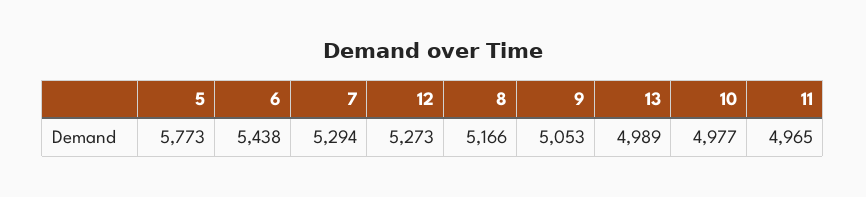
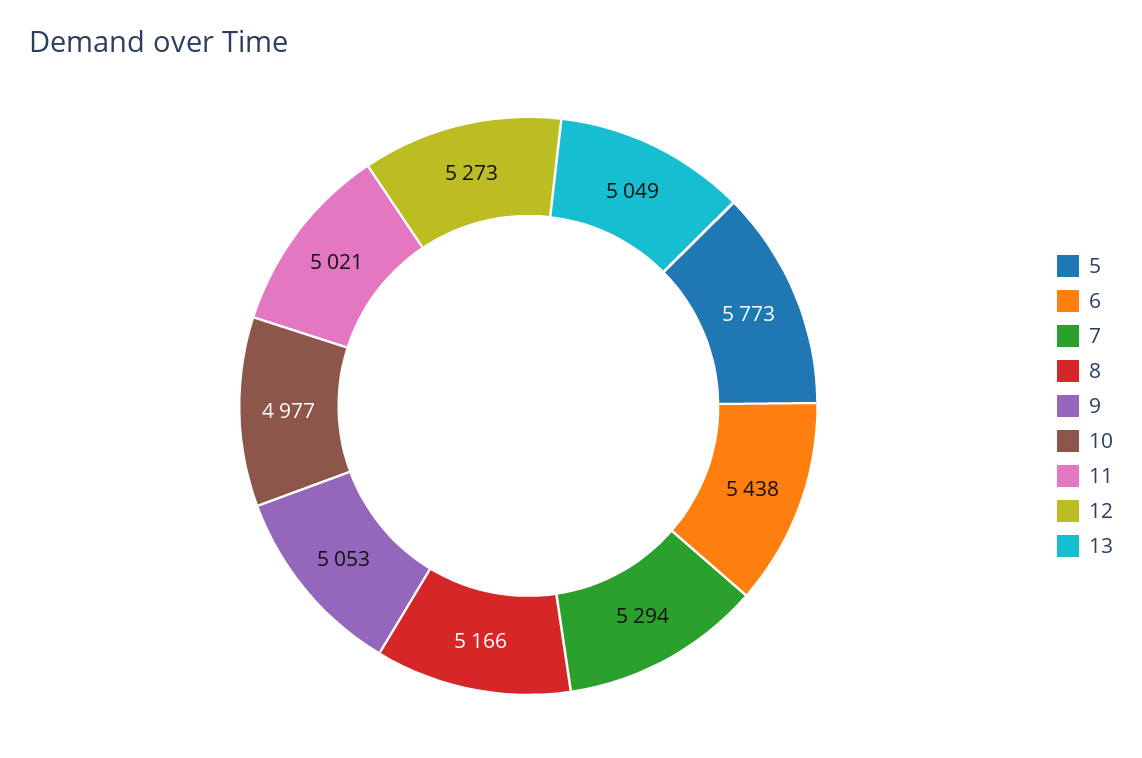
13: 4989 -> 5049
11: 4965 -> 5021

